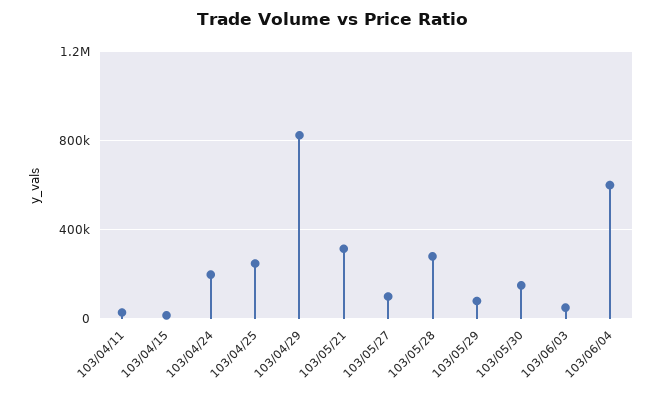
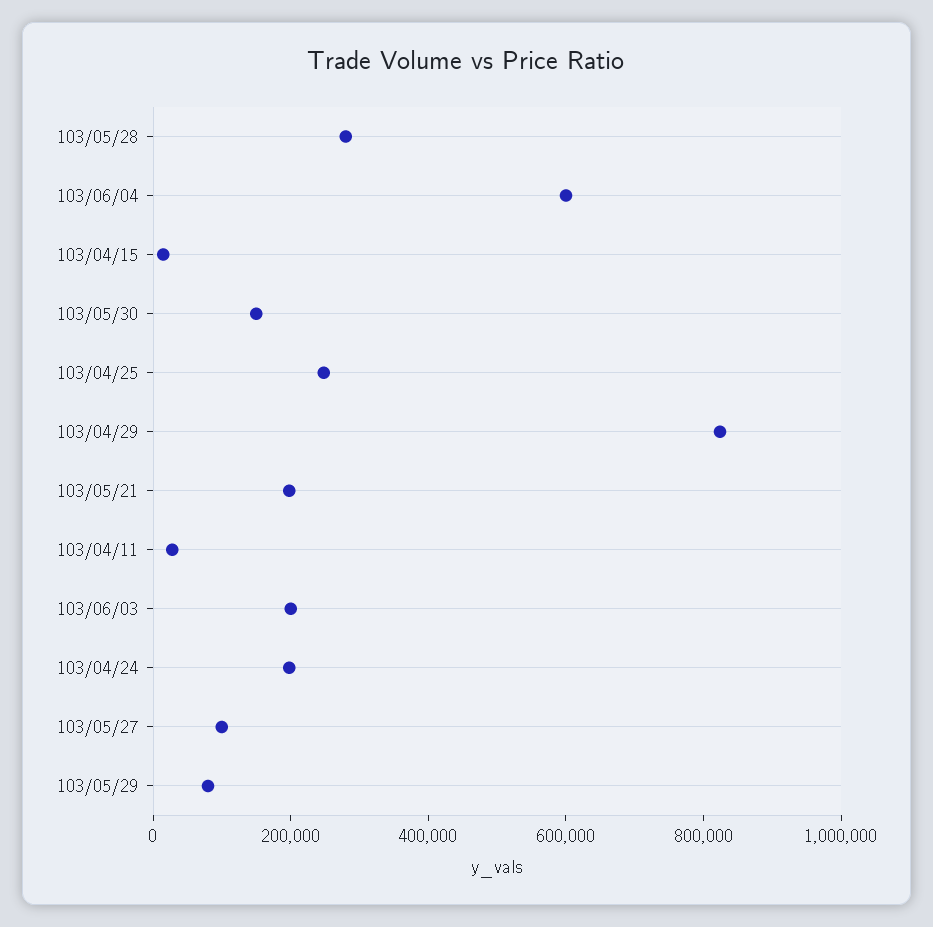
103/05/21: 300000 -> 200000
103/06/03: 50000 -> 200000

